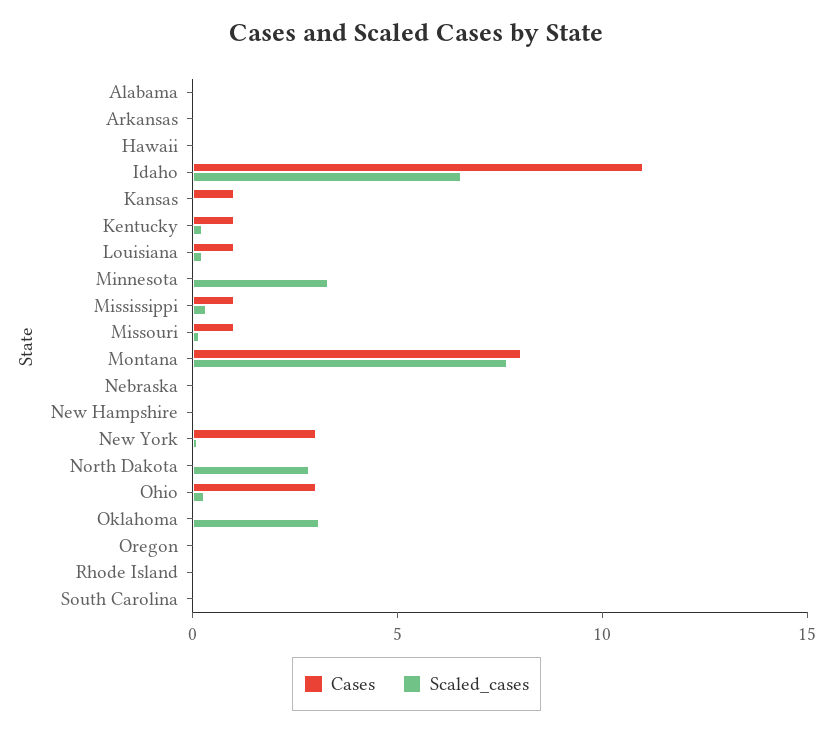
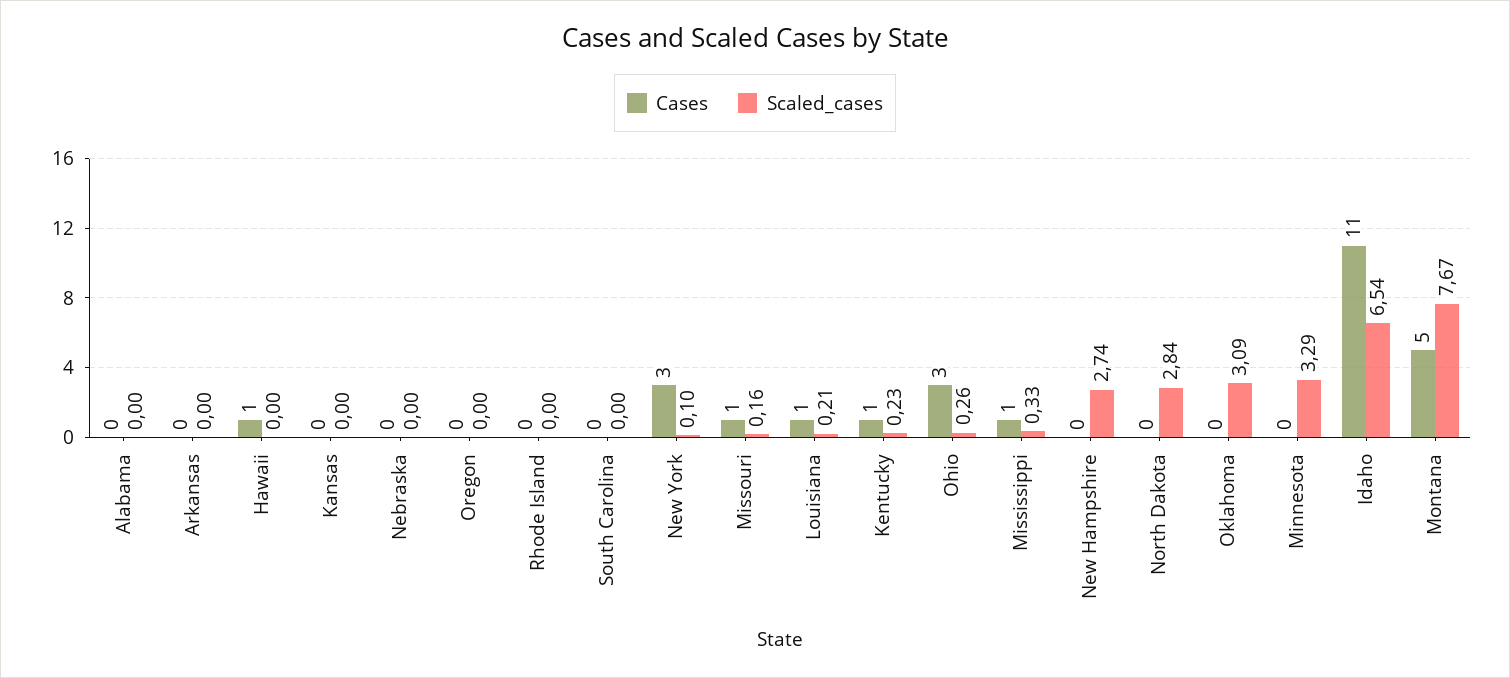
Cases, Hawaii: 0 -> 1
Cases, Kansas: 1 -> 0
Cases, Montana: 8 -> 5
Scaled_cases, New Hampshire: 0 -> 2.74

